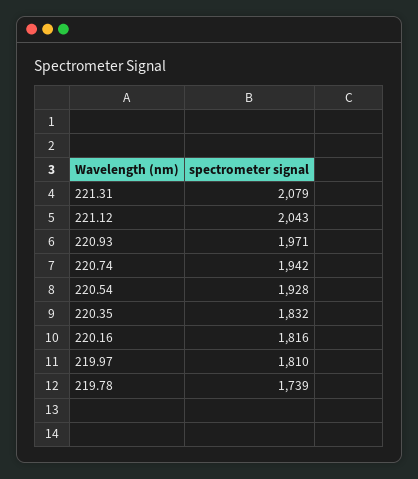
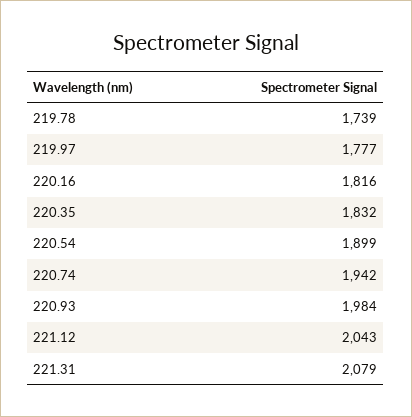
220.93: 1971 -> 1984
220.54: 1928 -> 1899
219.97: 1810 -> 1777

